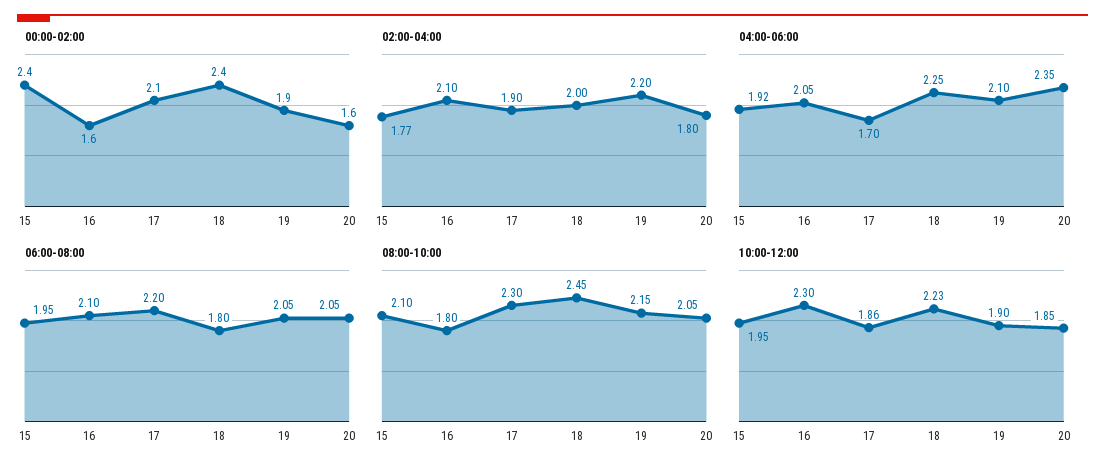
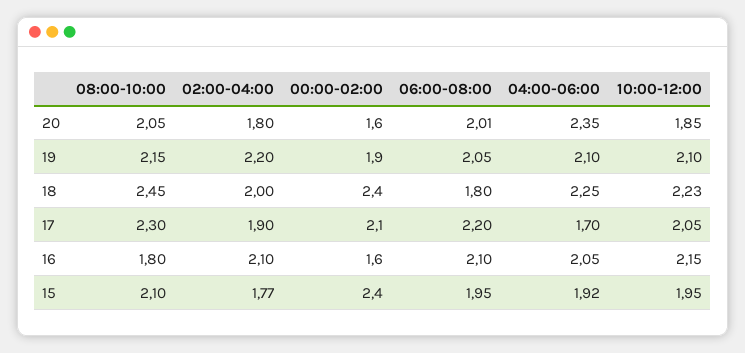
06:00-08:00, 20: 2.05 -> 2.01
10:00-12:00, 16: 2.3 -> 2.15
10:00-12:00, 17: 1.86 -> 2.05
10:00-12:00, 19: 1.9 -> 2.1

